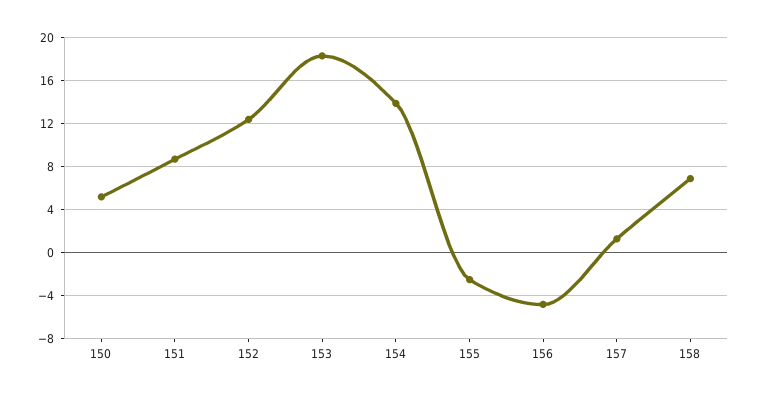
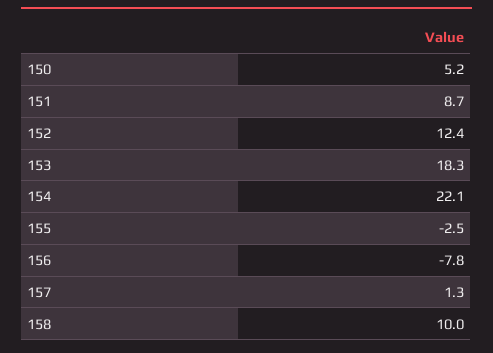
154: 14 -> 22.1
156: -5 -> -7.8
158: 7 -> 10

